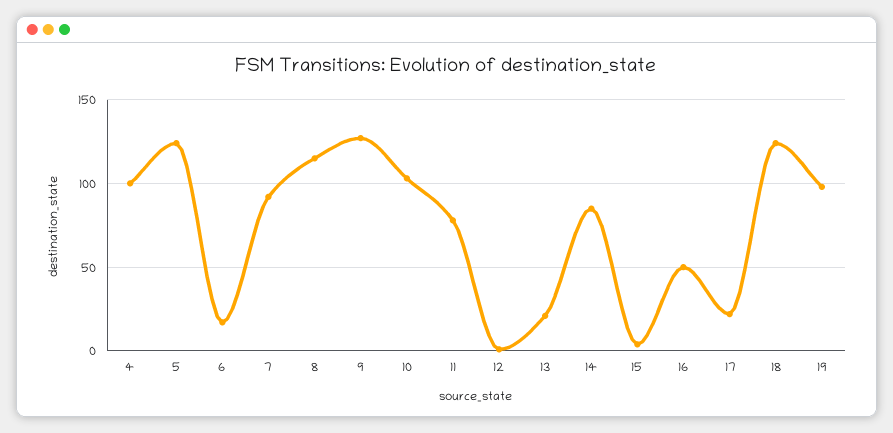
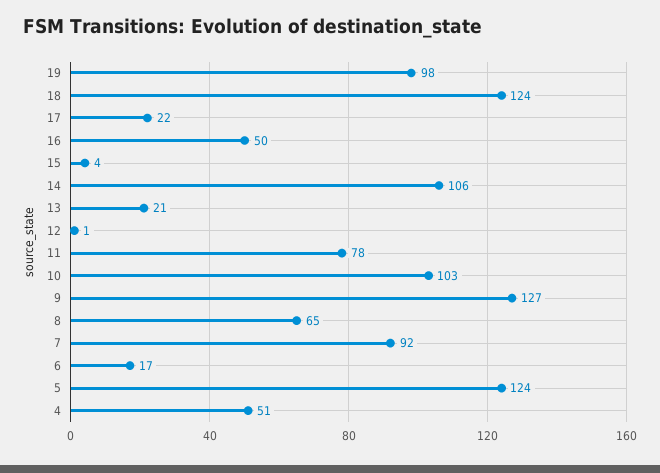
4: 100 -> 51
8: 115 -> 65
14: 85 -> 106

